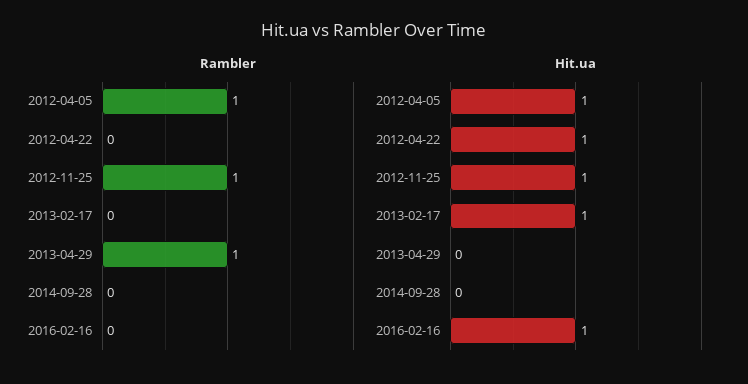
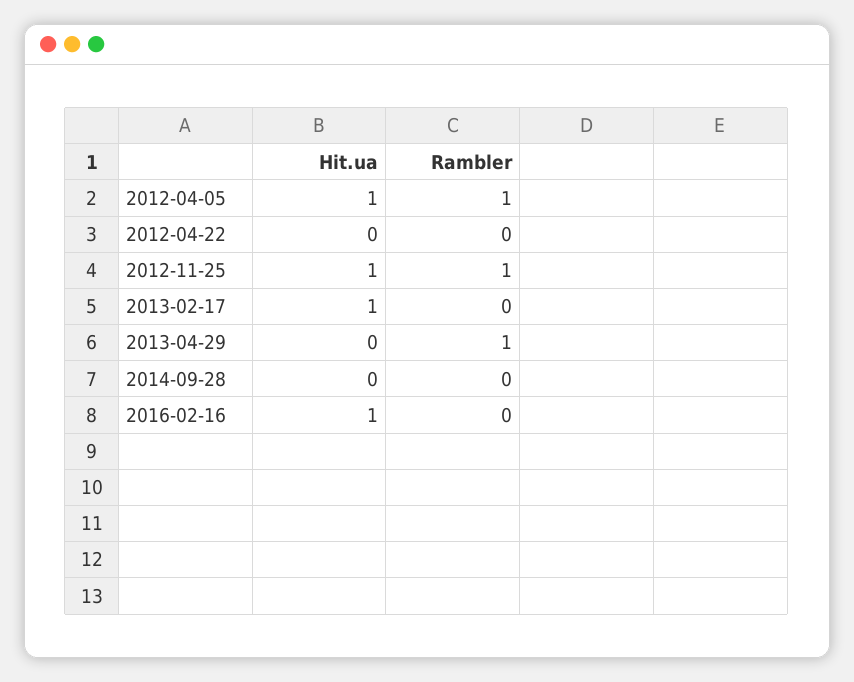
Hit.ua, 2012-04-22: 1 -> 0

